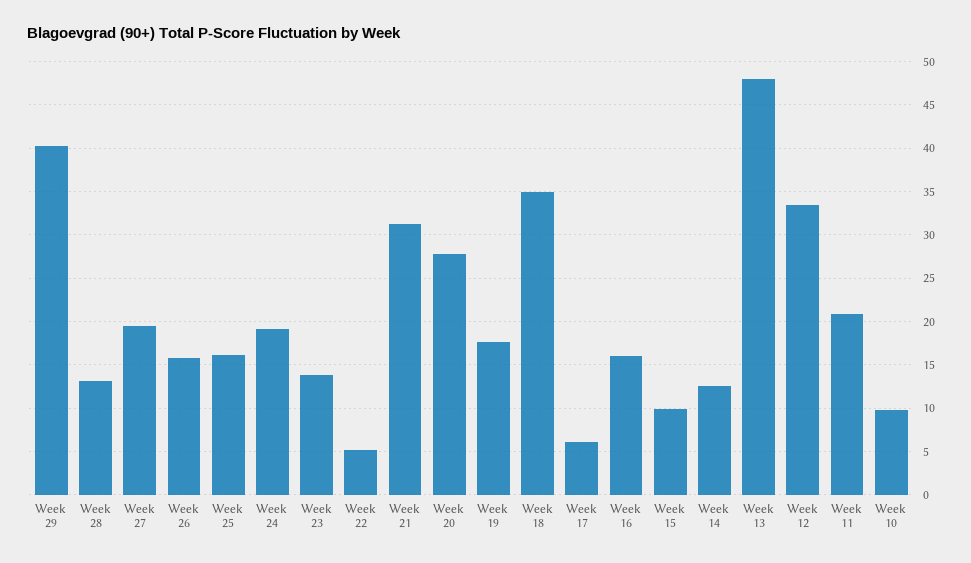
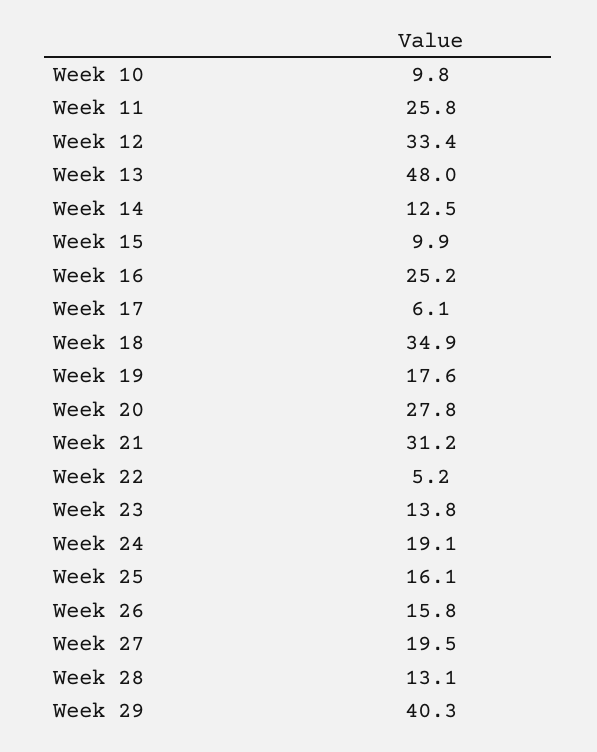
Week 16: 16 -> 25.2
Week 11: 21 -> 25.8

